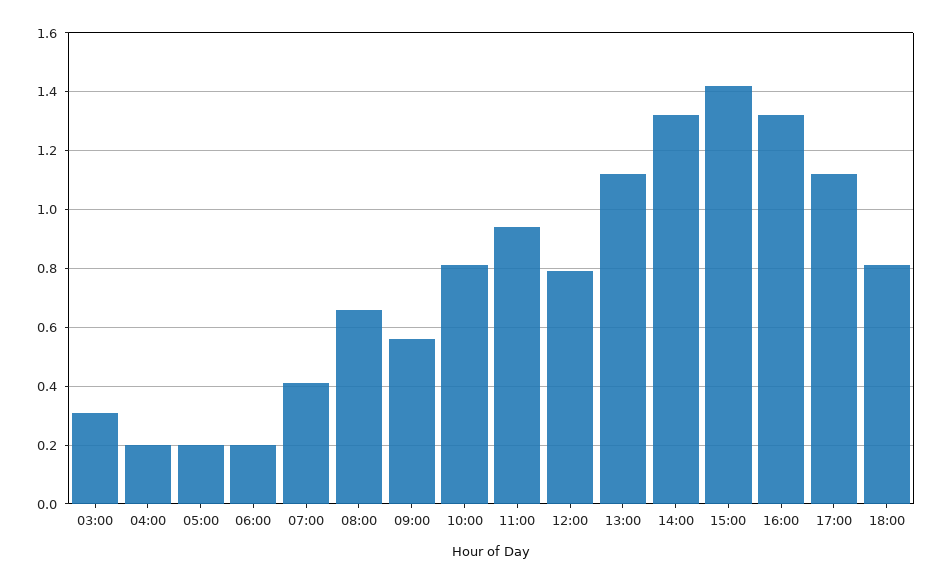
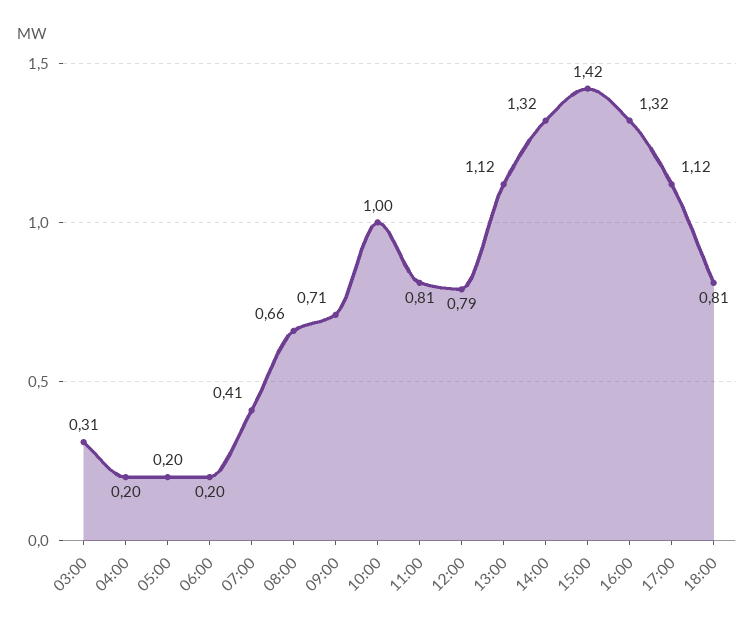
09:00: 0.55 -> 0.71
10:00: 0.8 -> 1
11:00: 0.95 -> 0.81

